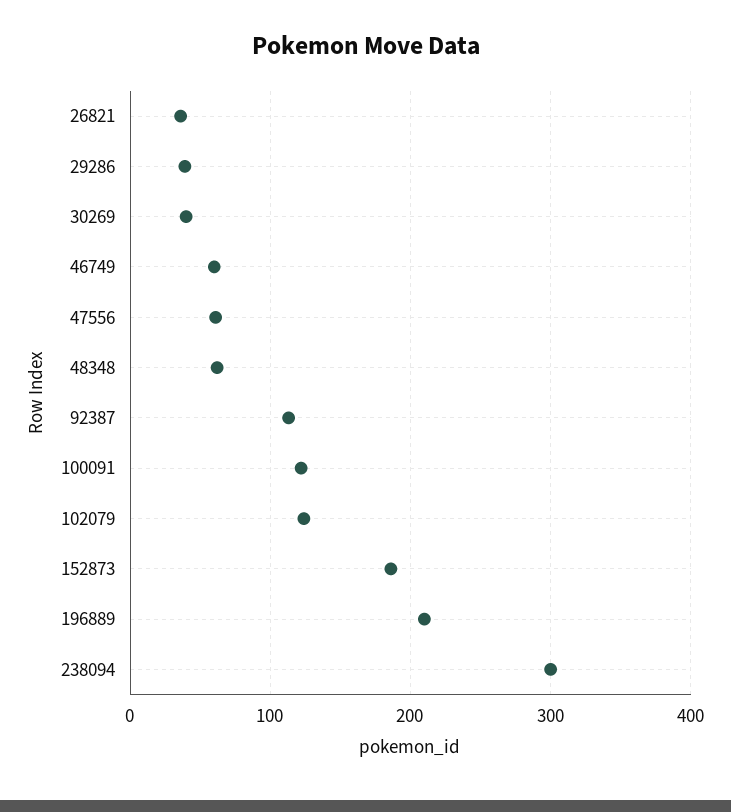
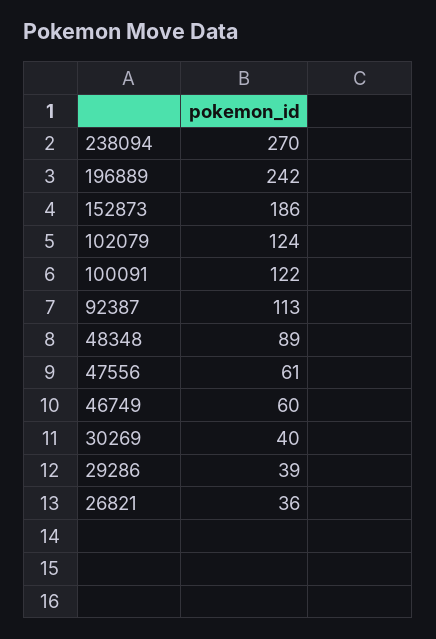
48348: 60 -> 89
196889: 210 -> 242
238094: 300 -> 270

